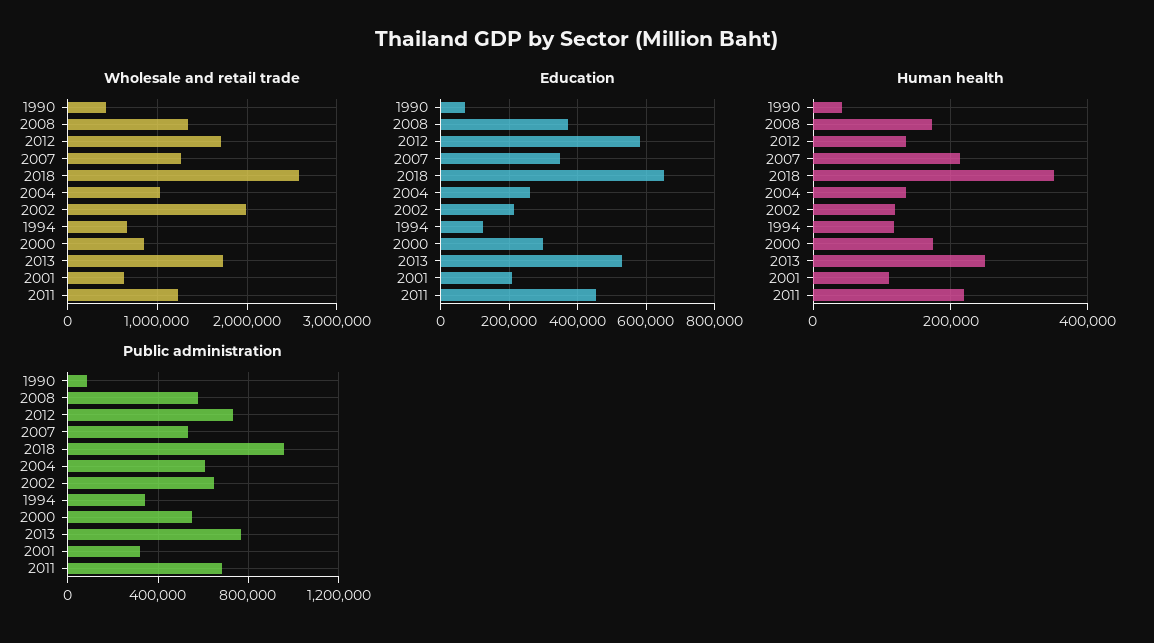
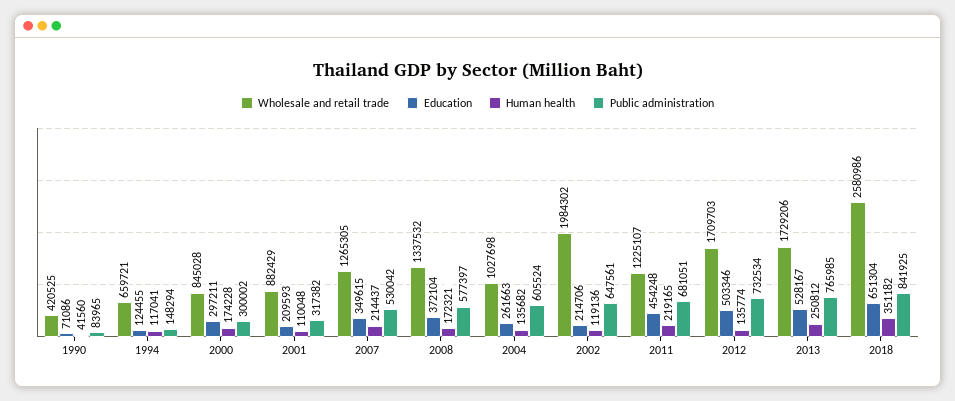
Wholesale and retail trade, 2001: 600000 -> 882429
Education, 2012: 580000 -> 503346
Public administration, 2018: 950000 -> 841925
Public administration, 1994: 350000 -> 148294
Public administration, 2000: 550000 -> 300002

